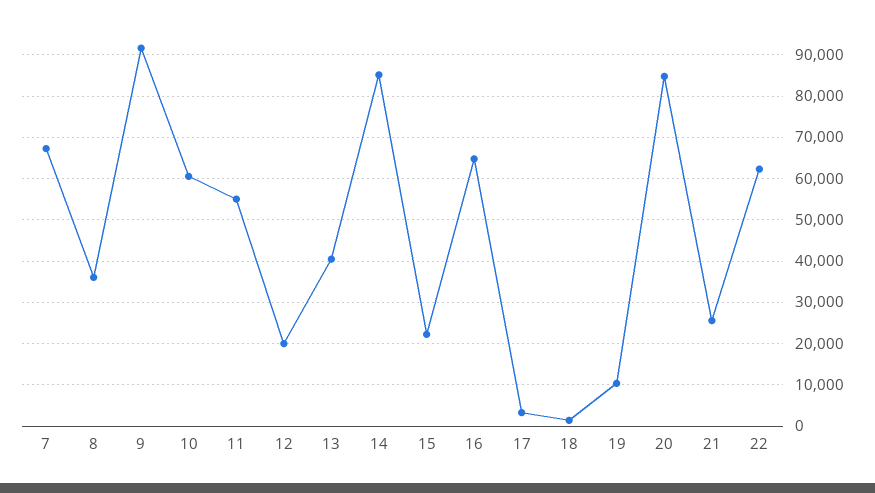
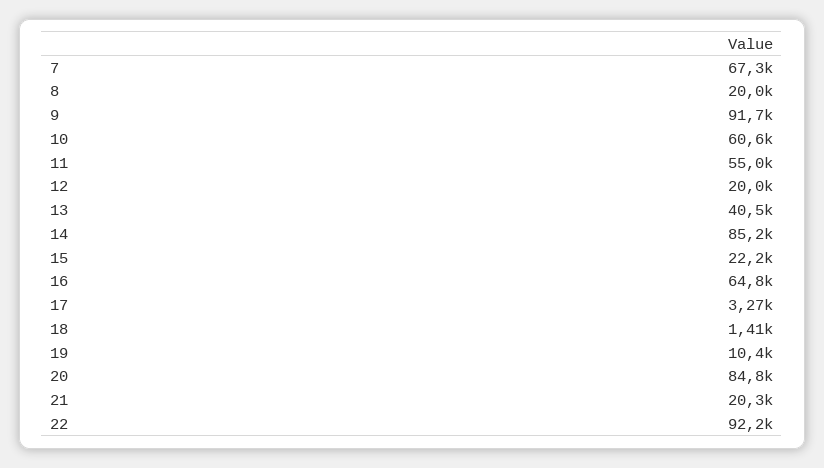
8: 36000 -> 20000
21: 26000 -> 20300
22: 62000 -> 92200

